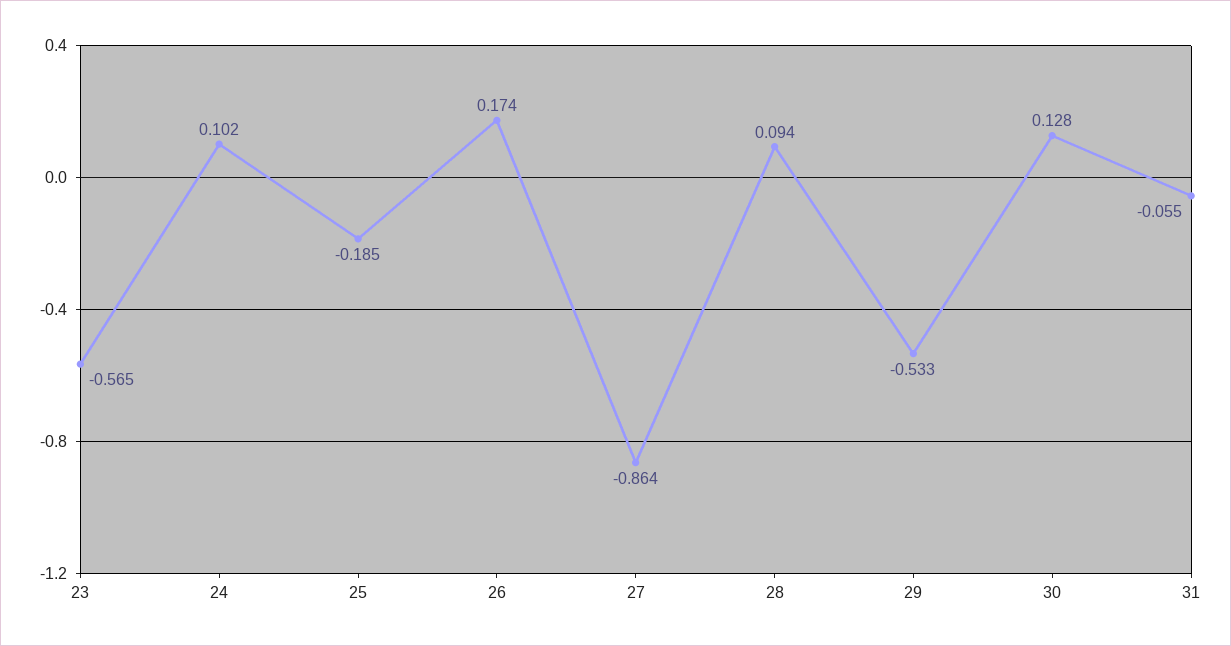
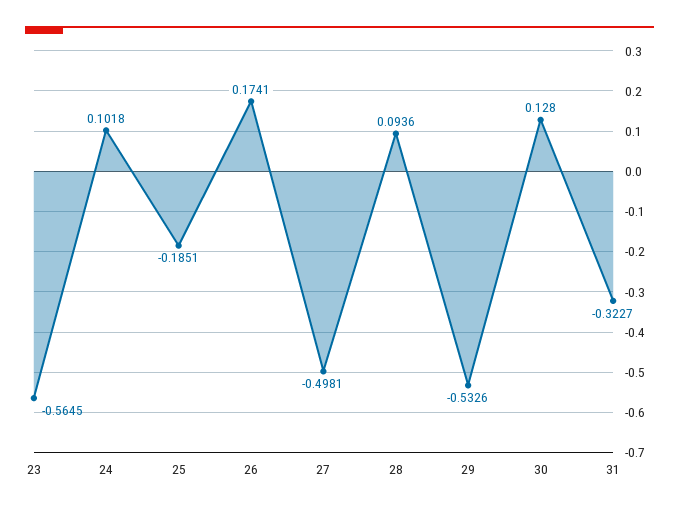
27: -0.864 -> -0.4981
31: -0.055 -> -0.3227

